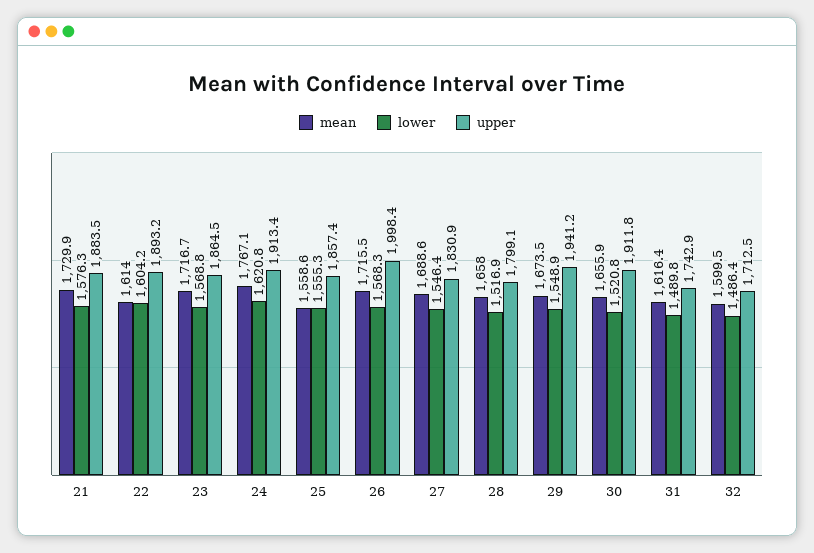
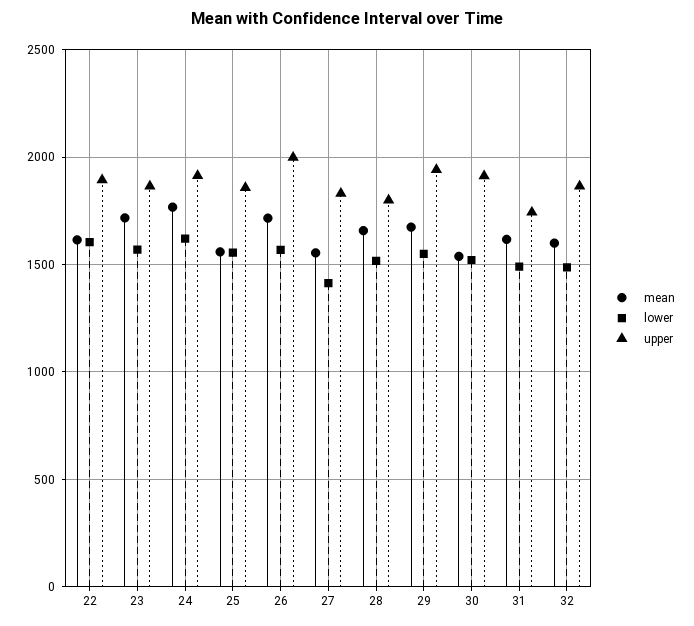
mean, 21: 1729.9 -> none
lower, 21: 1576.3 -> none
upper, 21: 1883.5 -> none
mean, 27: 1688.6 -> 1550
lower, 27: 1546.4 -> 1400
mean, 30: 1655.9 -> 1550
upper, 32: 1712.5 -> 1850

